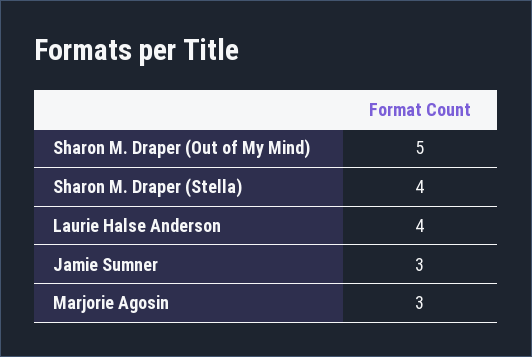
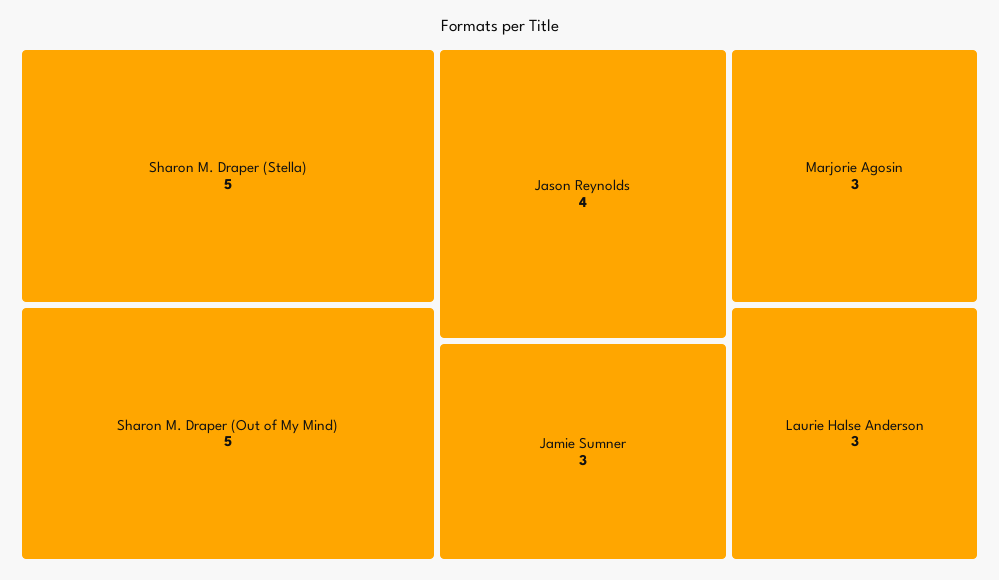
Sharon M. Draper (Stella): 4 -> 5
Laurie Halse Anderson: 4 -> 3
Jason Reynolds: none -> 4

